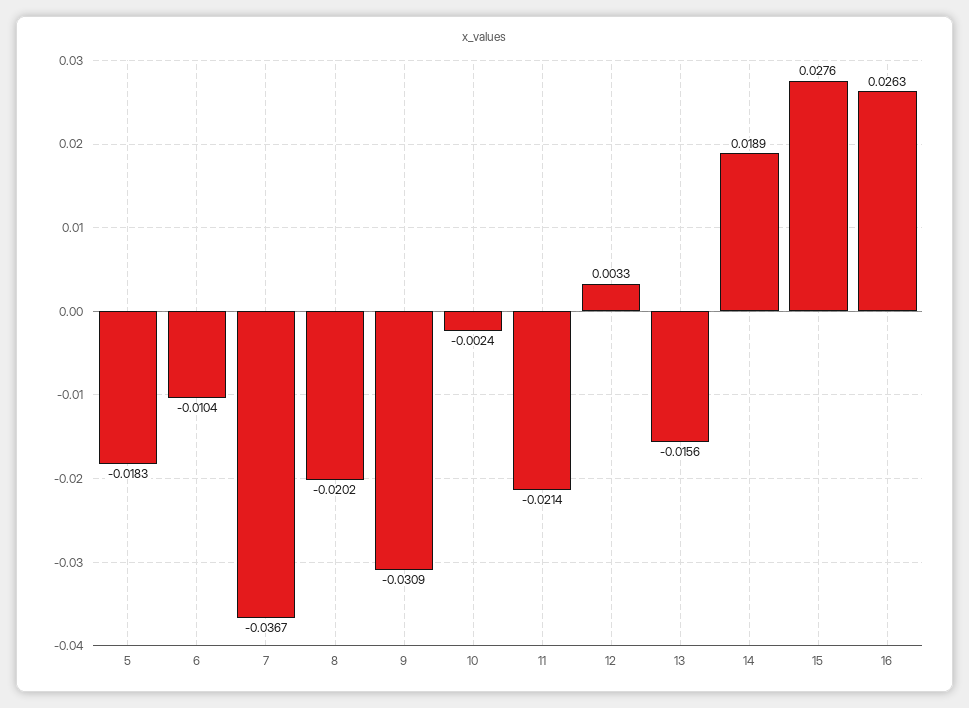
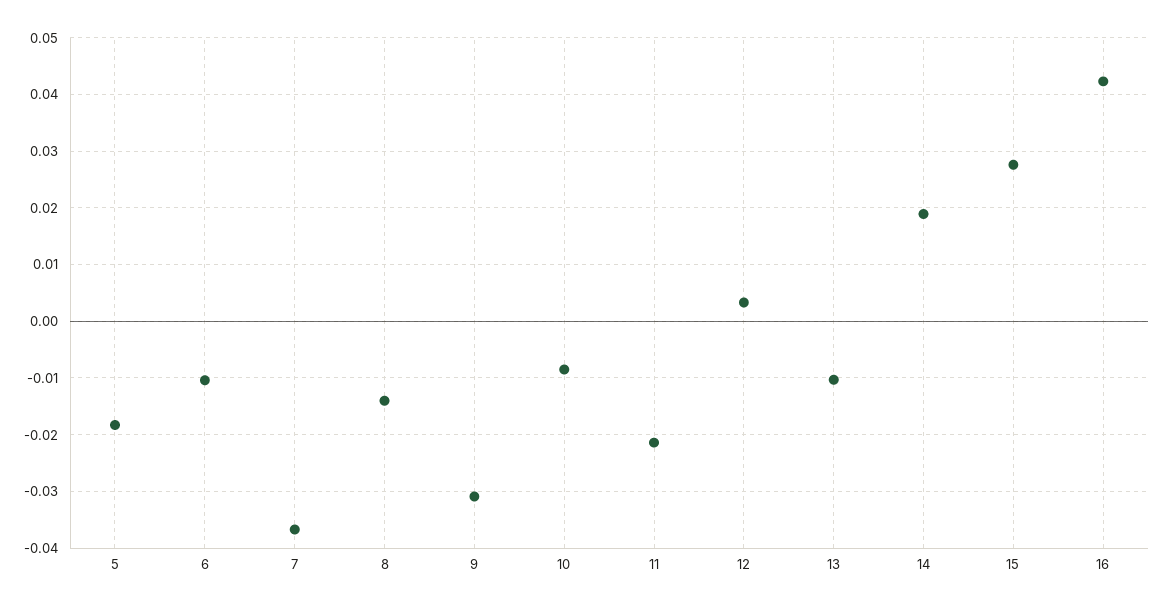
8: -0.0202 -> -0.014
10: -0.0024 -> -0.008
13: -0.0156 -> -0.01
16: 0.0263 -> 0.042

